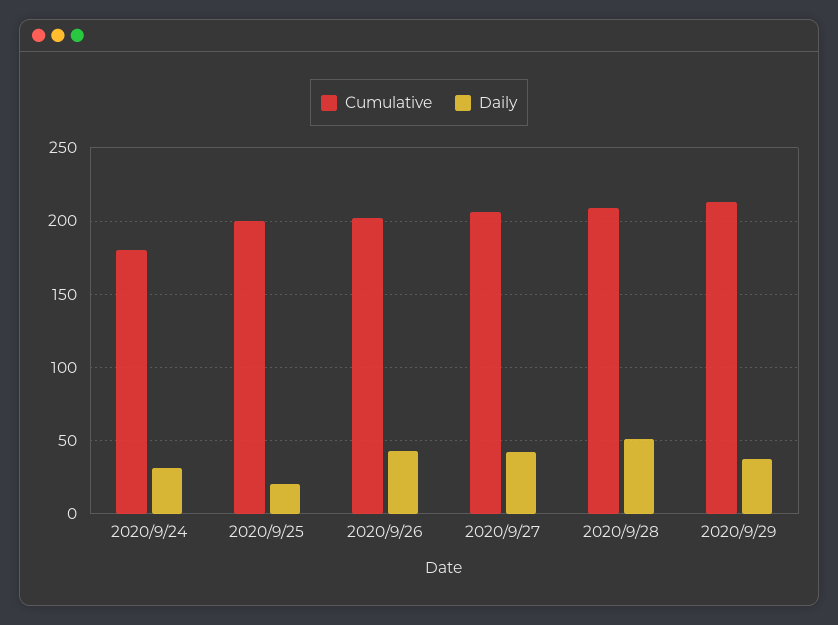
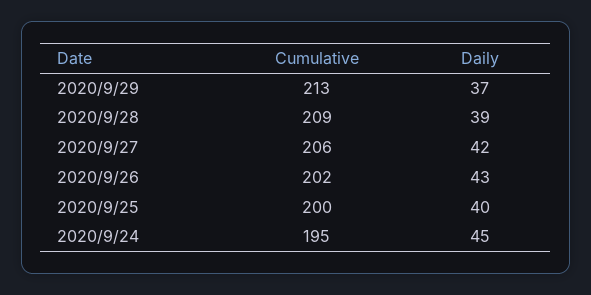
Cumulative, 2020/9/24: 180 -> 195
Daily, 2020/9/24: 30 -> 45
Daily, 2020/9/25: 20 -> 40
Daily, 2020/9/28: 50 -> 39

